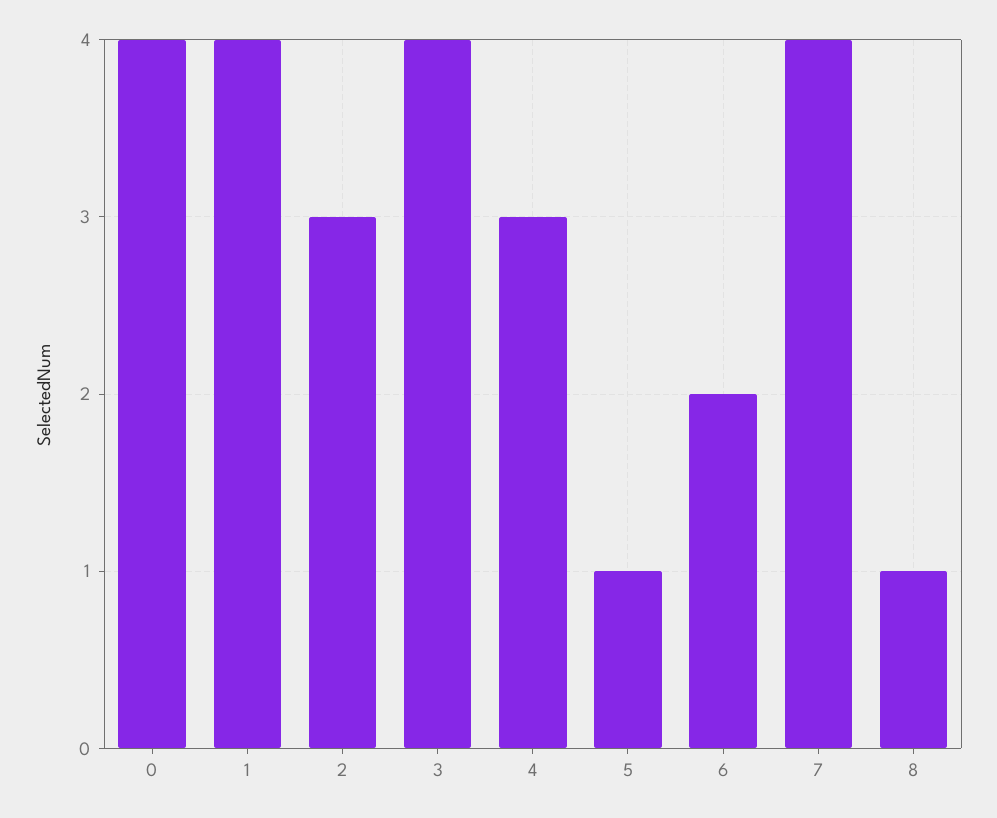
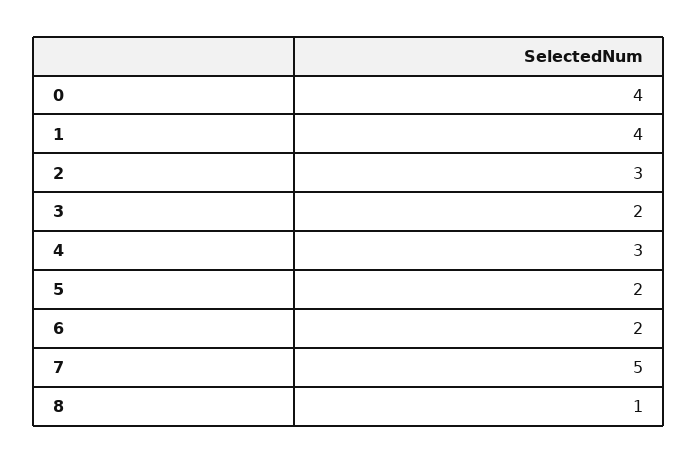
3: 4 -> 2
5: 1 -> 2
7: 4 -> 5

